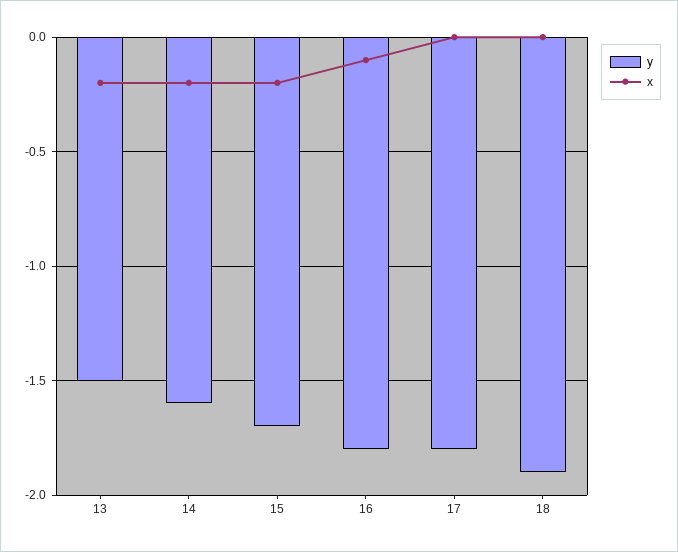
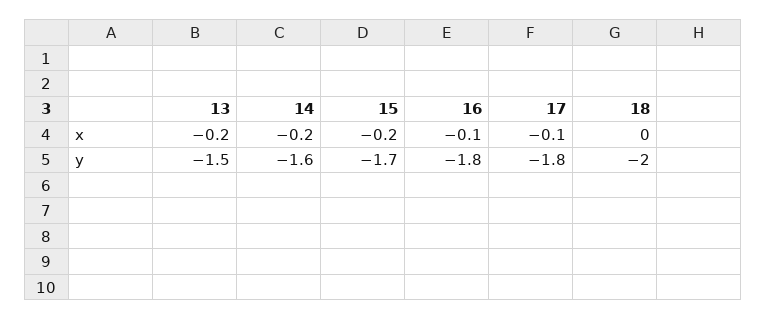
x, 17: 0 -> -0.1
y, 18: -1.9 -> -2

